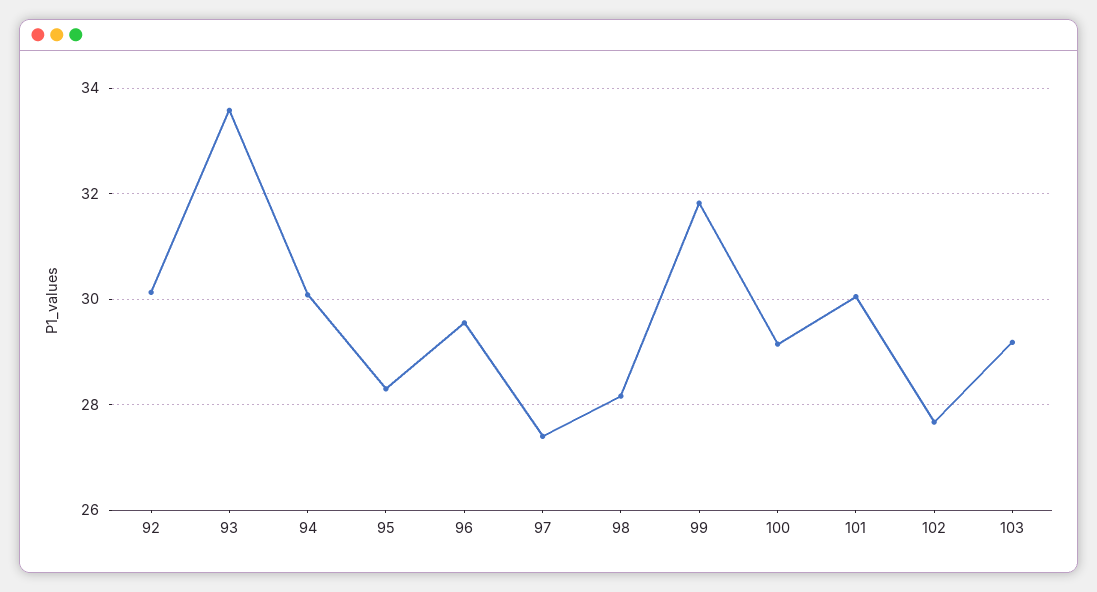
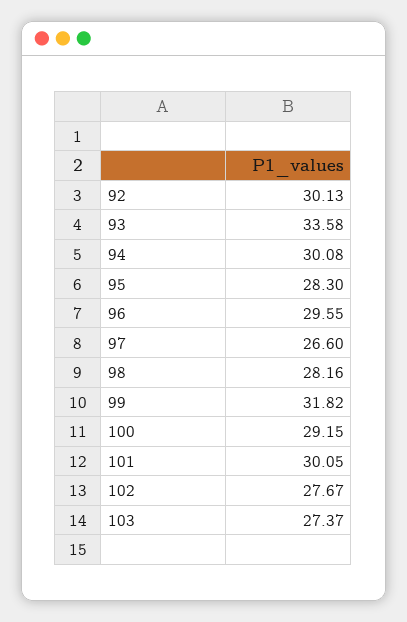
97: 27.4 -> 26.6
103: 29.2 -> 27.37

